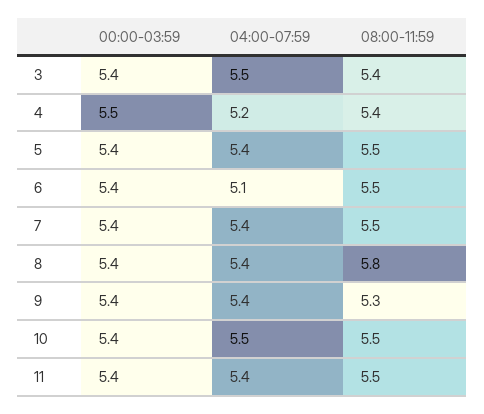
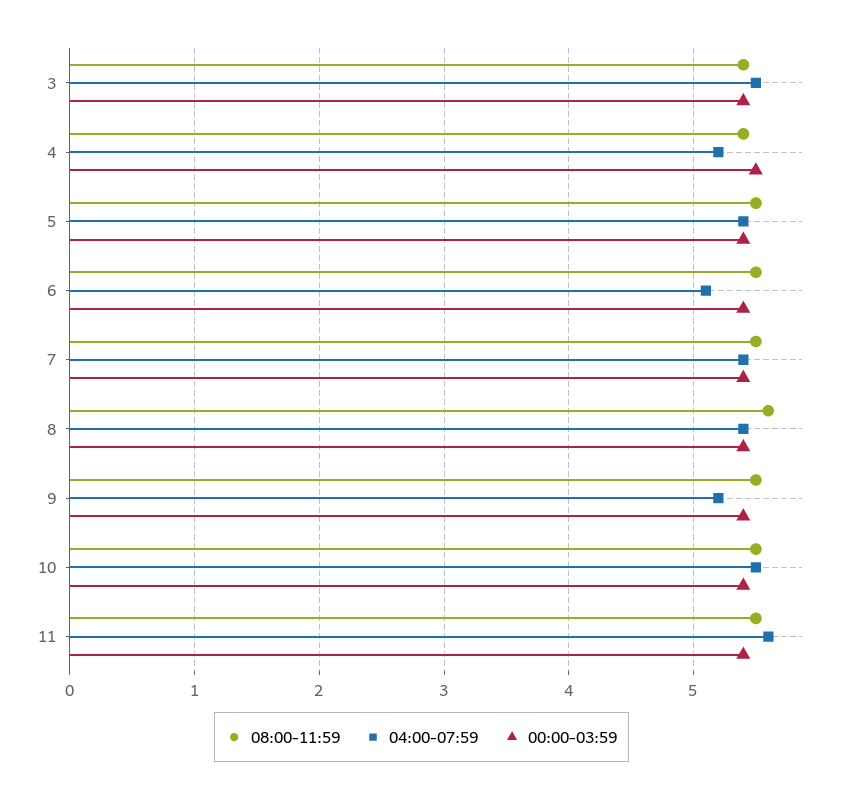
08:00-11:59, 8: 5.8 -> 5.6
04:00-07:59, 9: 5.4 -> 5.2
08:00-11:59, 9: 5.3 -> 5.5
04:00-07:59, 11: 5.4 -> 5.6

